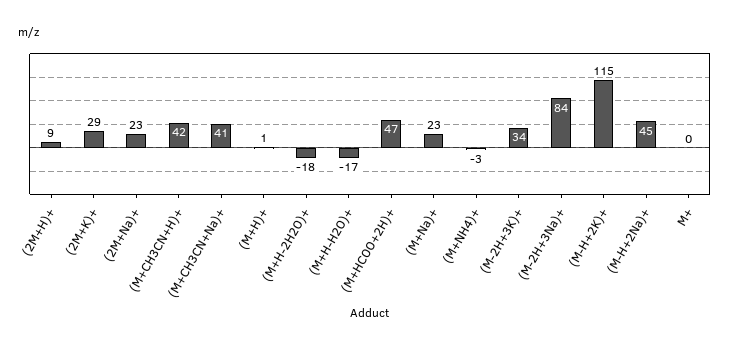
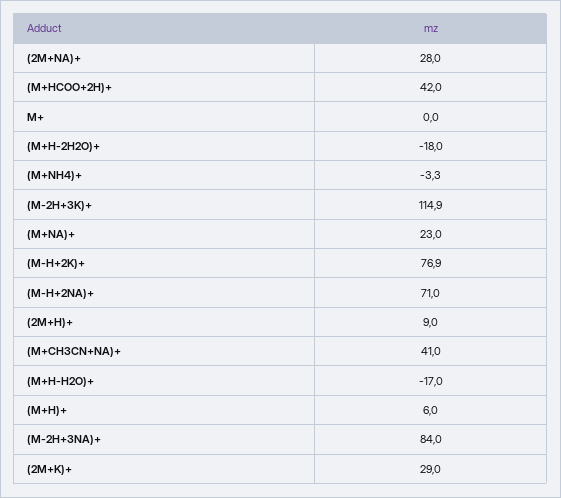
(2M+Na)+: 23 -> 28
(M+CH3CN+H)+: 42 -> none
(M+H)+: 1 -> 6
(M+HCOO+2H)+: 47 -> 42
(M-2H+3K)+: 34 -> 114.9
(M-H+2K)+: 115 -> 76.9
(M-H+2Na)+: 45 -> 71

